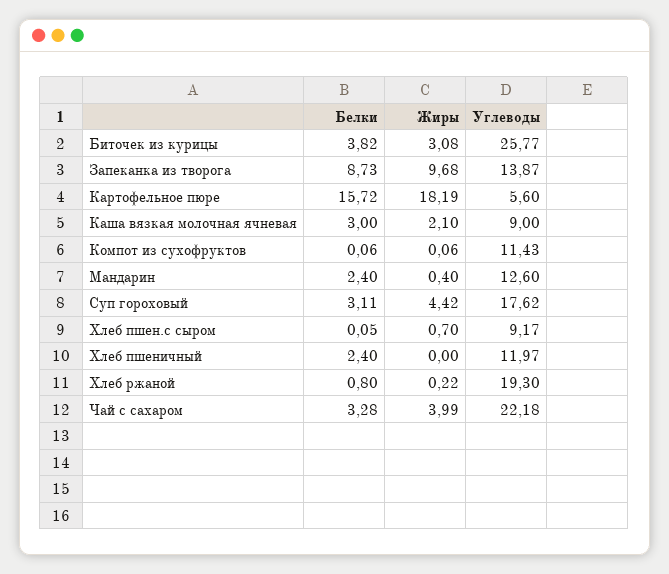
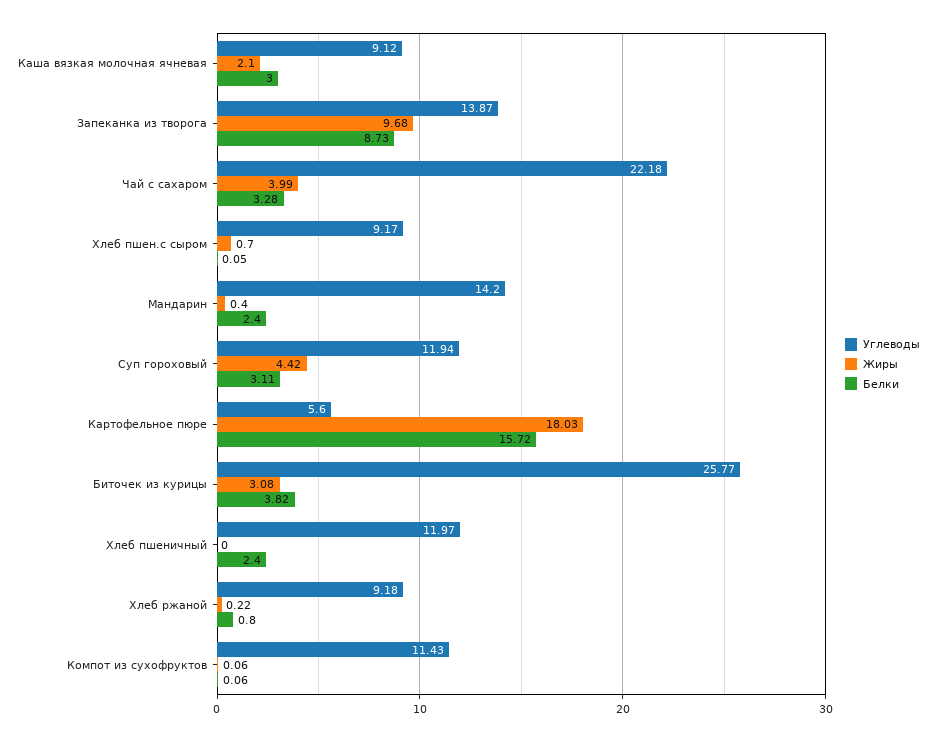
Жиры, Картофельное пюре: 18.19 -> 18.03
Углеводы, Каша вязкая молочная ячневая: 9 -> 9.12
Углеводы, Мандарин: 12.6 -> 14.2
Углеводы, Суп гороховый: 17.62 -> 11.94
Углеводы, Хлеб ржаной: 19.3 -> 9.18

